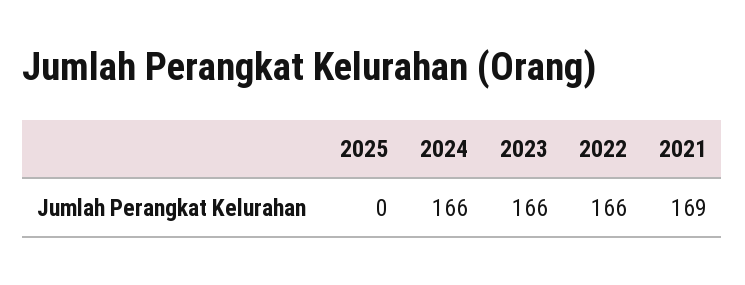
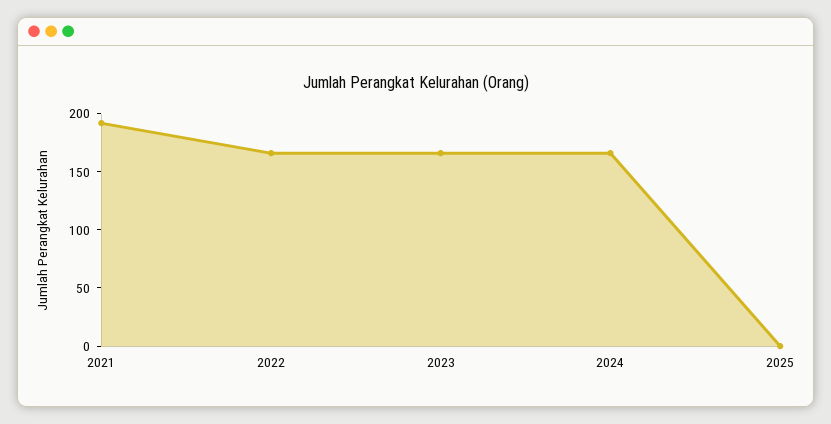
2021: 169 -> 190

